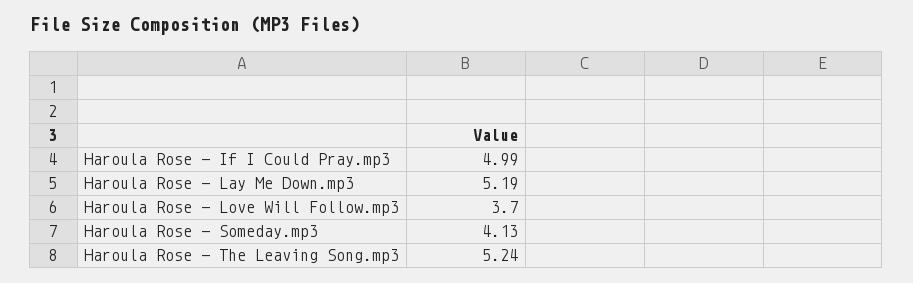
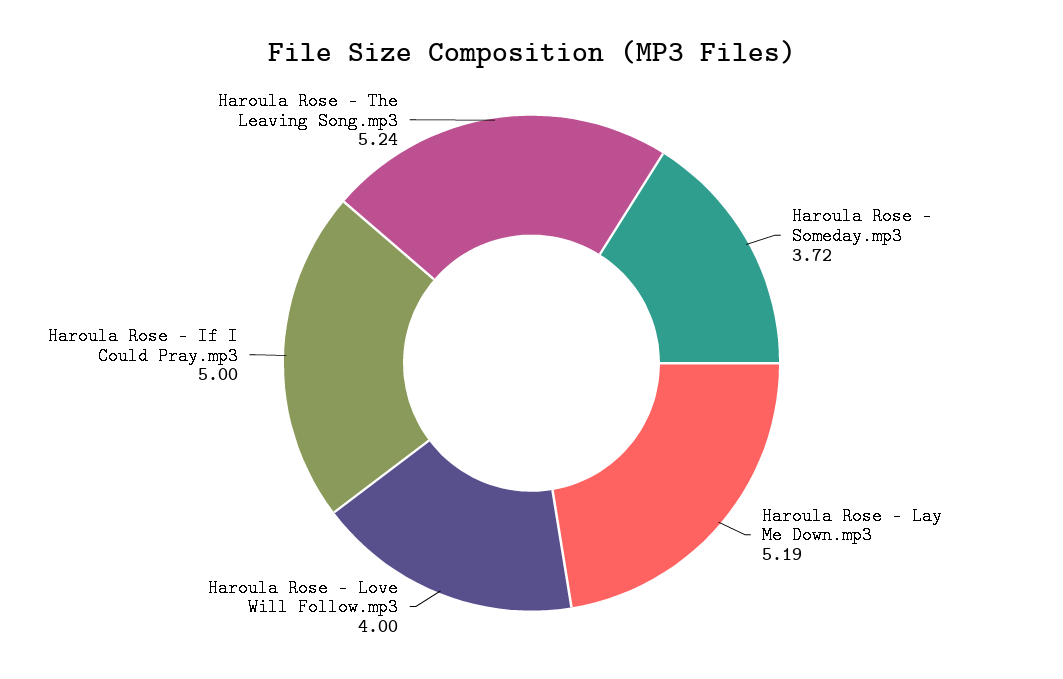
Haroula Rose - If I Could Pray.mp3: 4.99 -> 5
Haroula Rose - Love Will Follow.mp3: 3.7 -> 4
Haroula Rose - Someday.mp3: 4.13 -> 3.72

